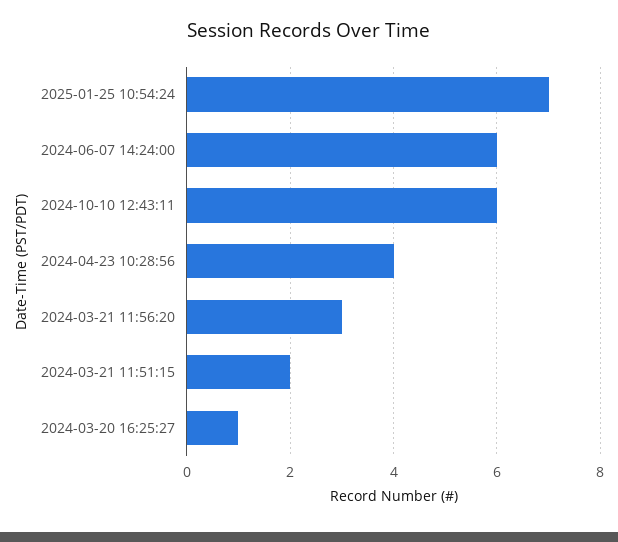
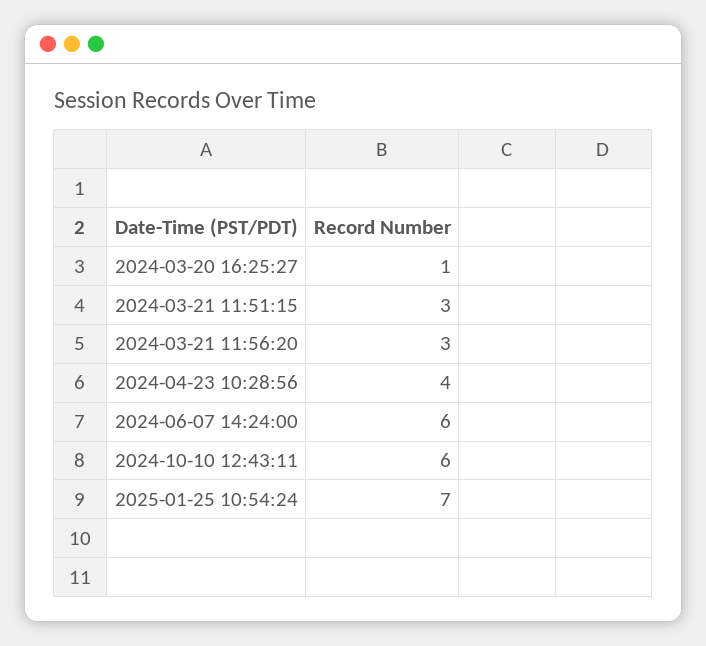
2024-03-21 11:51:15: 2 -> 3

